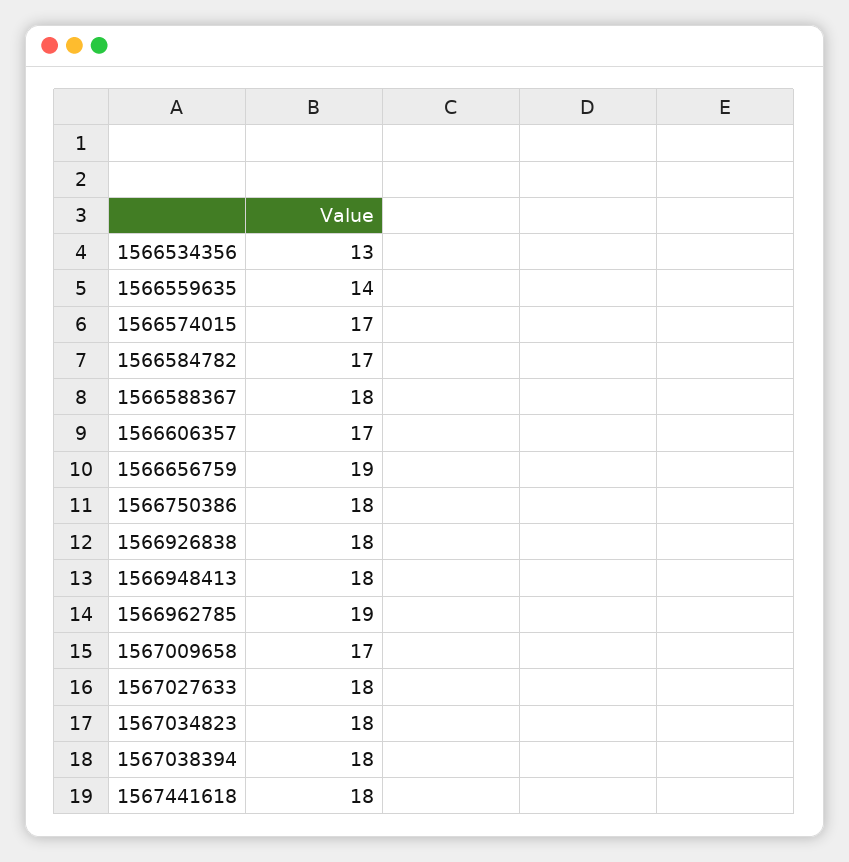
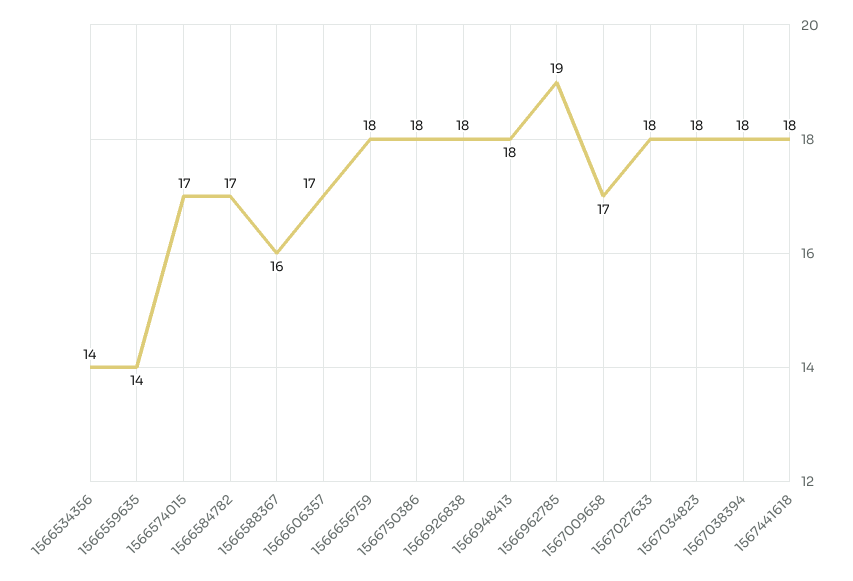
1566534356: 13 -> 14
1566588367: 18 -> 16
1566656759: 19 -> 18

